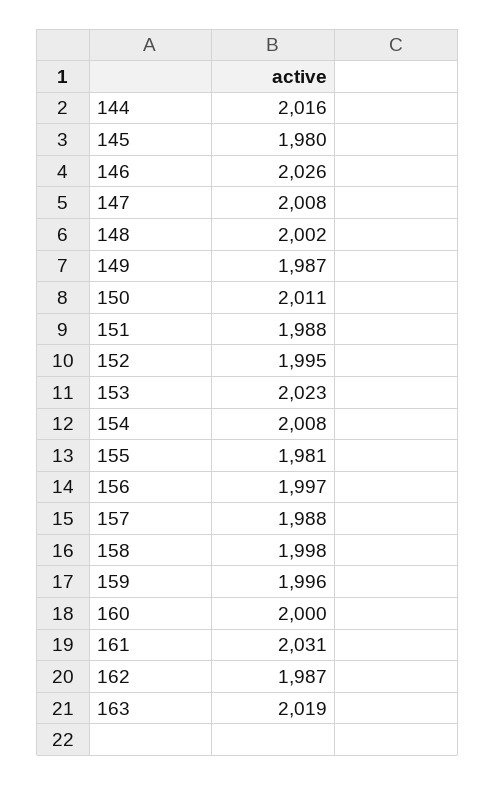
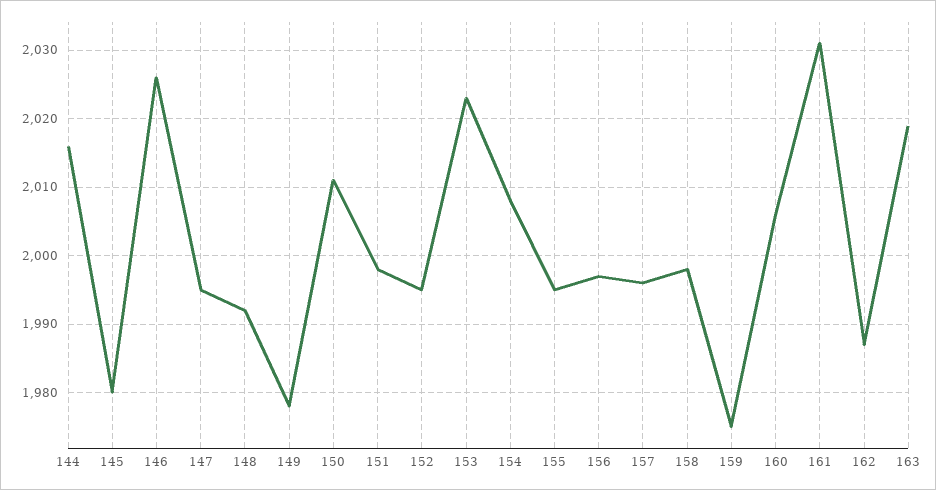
147: 2008 -> 1995
148: 2002 -> 1992
149: 1987 -> 1978
151: 1988 -> 1998
155: 1981 -> 1995
157: 1988 -> 1996
159: 1996 -> 1975
160: 2000 -> 2006

